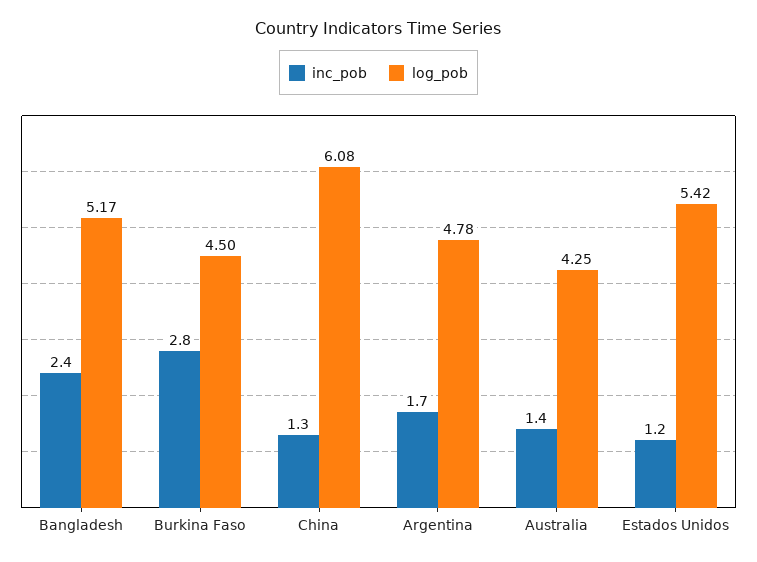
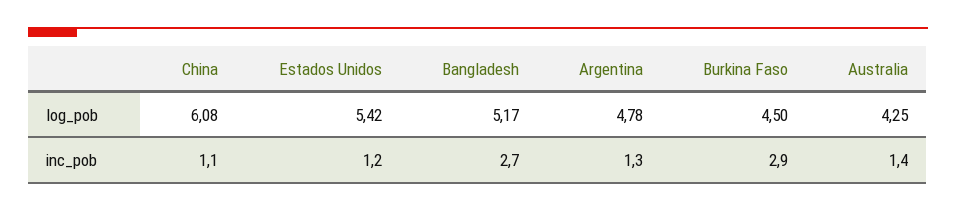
inc_pob, Bangladesh: 2.4 -> 2.7
inc_pob, Burkina Faso: 2.8 -> 2.9
inc_pob, China: 1.3 -> 1.1
inc_pob, Argentina: 1.7 -> 1.3

